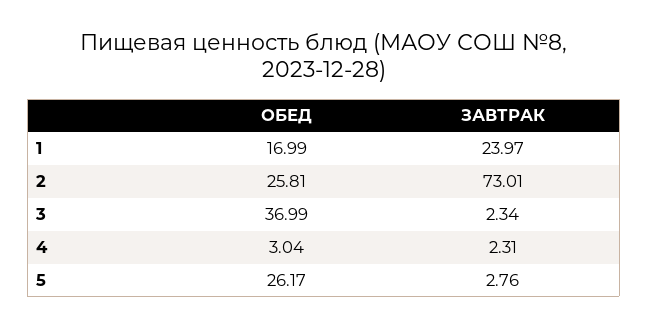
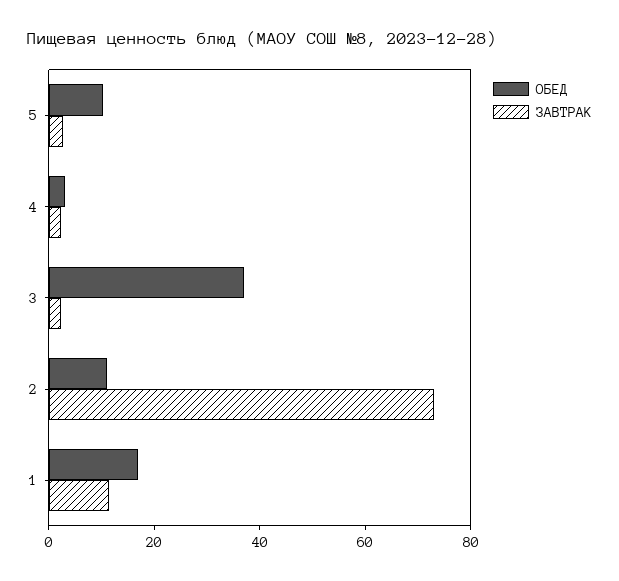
ЗАВТРАК, 1: 23.97 -> 10
ОБЕД, 2: 25.81 -> 10
ОБЕД, 5: 26.17 -> 10

